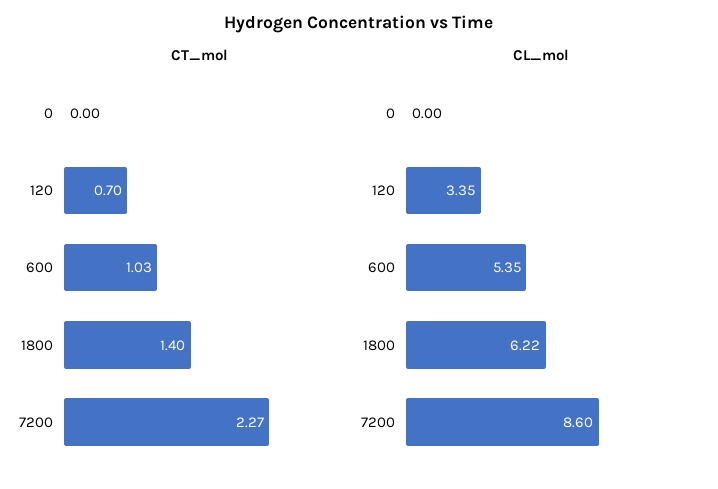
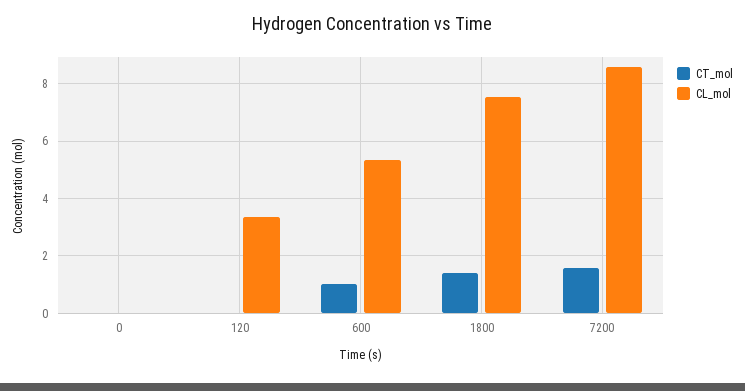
CT_mol, 120: 0.7 -> 0
CT_mol, 7200: 2.27 -> 1.5
CL_mol, 1800: 6.22 -> 7.5

